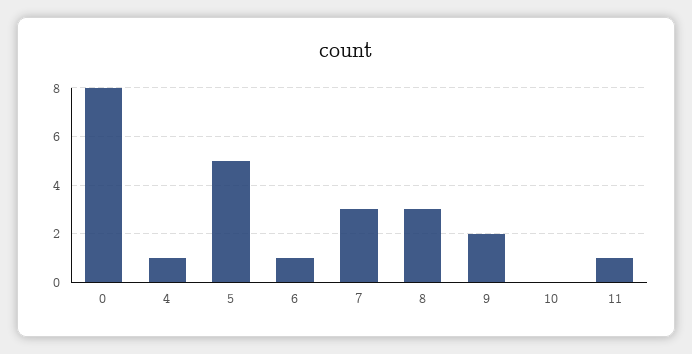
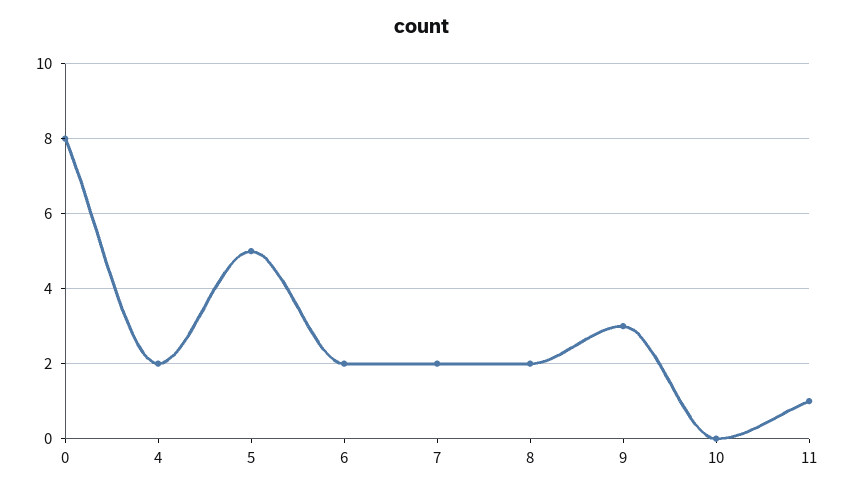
4: 1 -> 2
6: 1 -> 2
7: 3 -> 2
8: 3 -> 2
9: 2 -> 3

